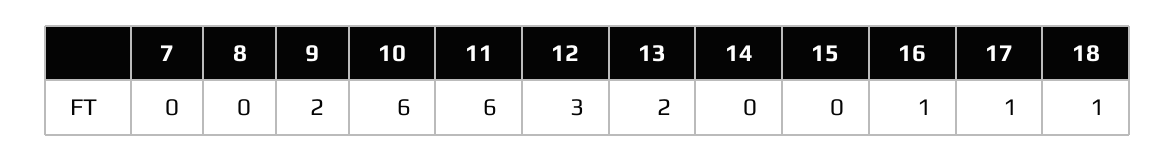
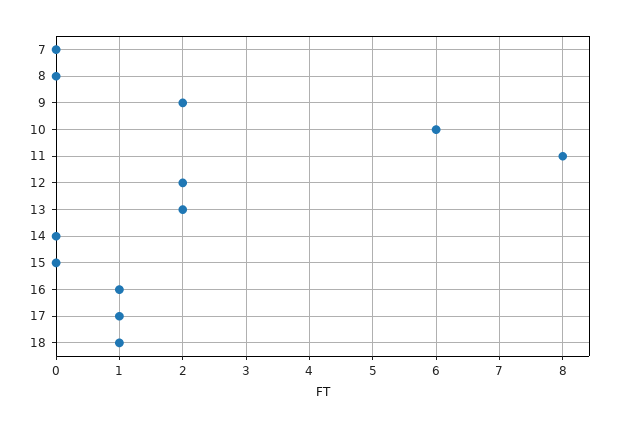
11: 6 -> 8
12: 3 -> 2

